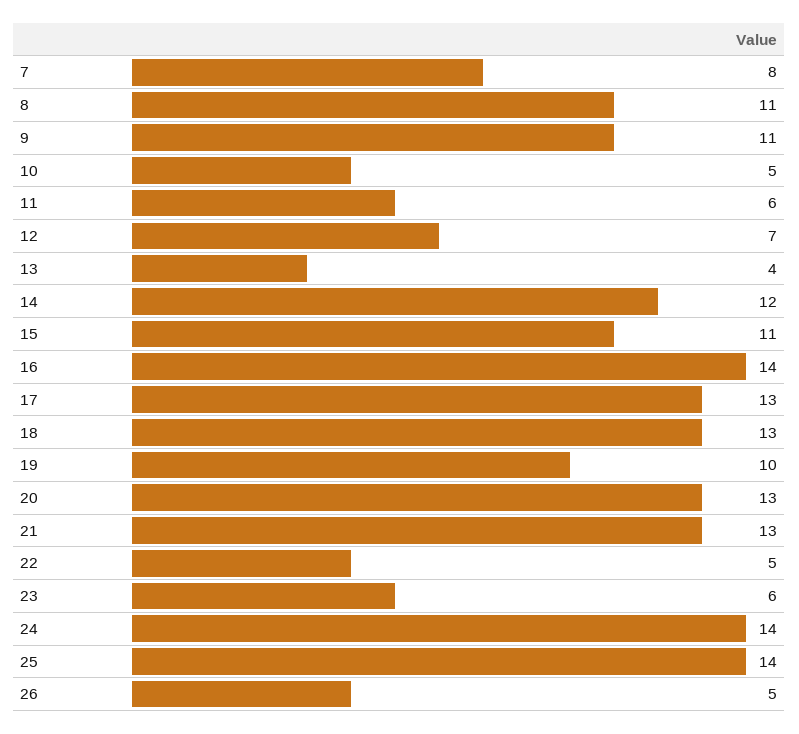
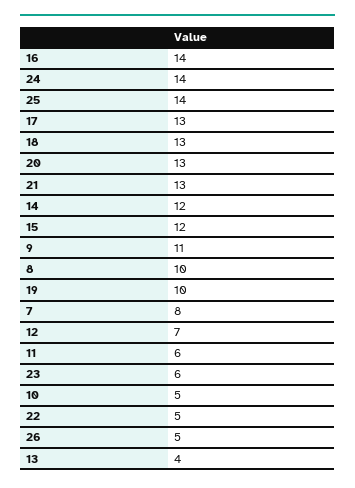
8: 11 -> 10
15: 11 -> 12

